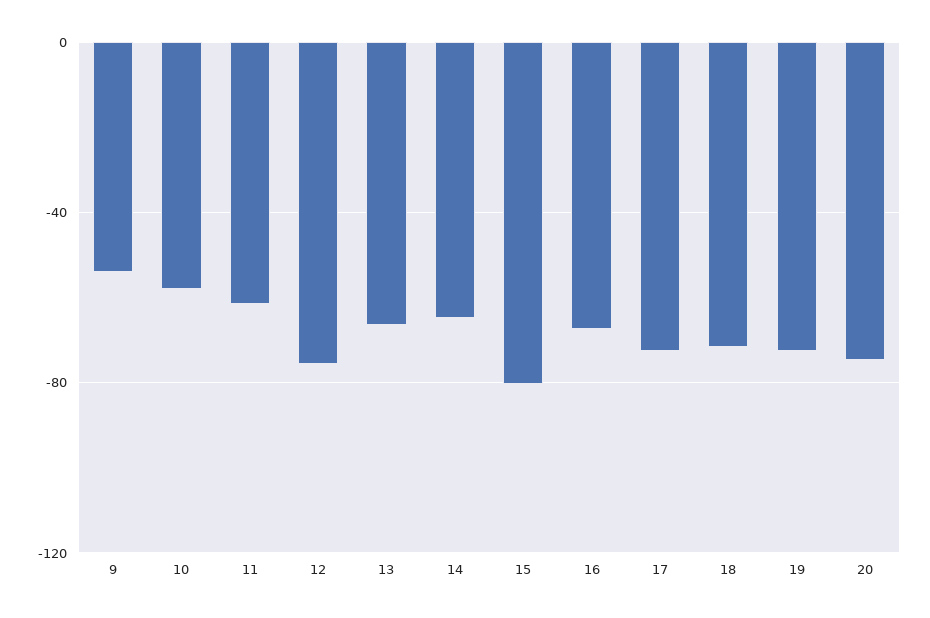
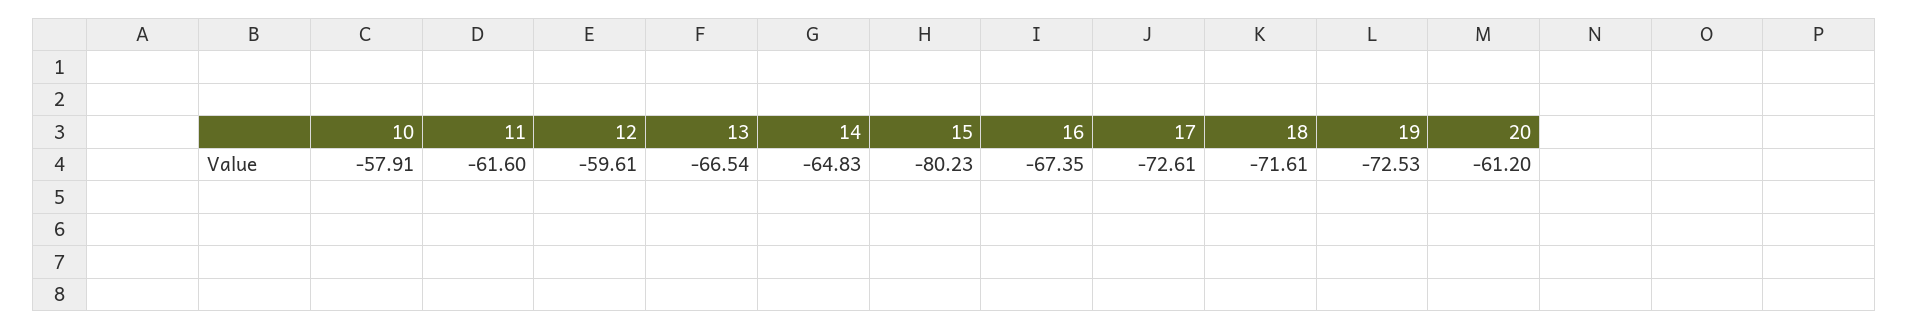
9: -55 -> none
12: -75 -> -59.61
20: -75 -> -61.2

